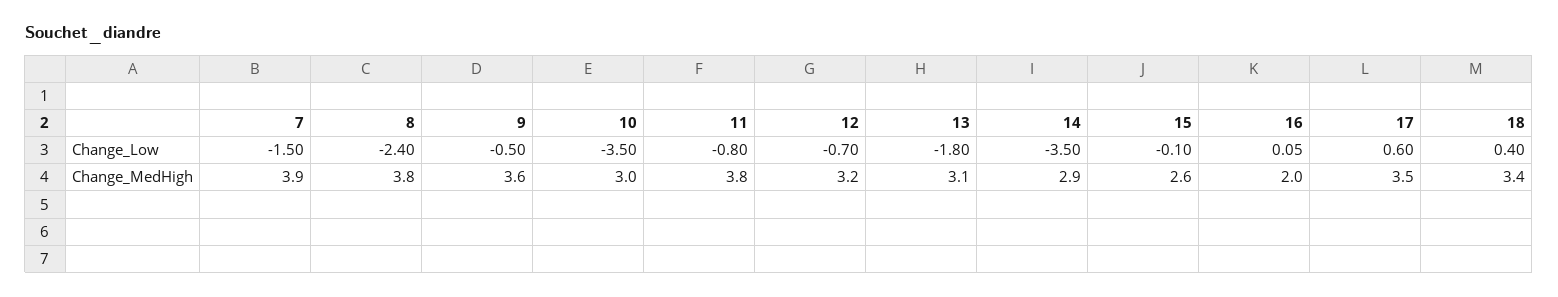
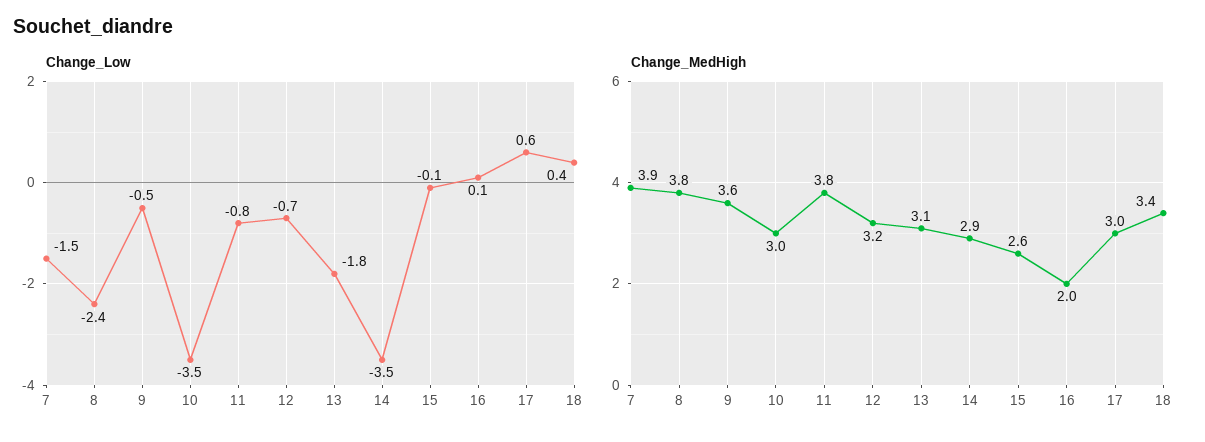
Change_MedHigh, 17: 3.5 -> 3

